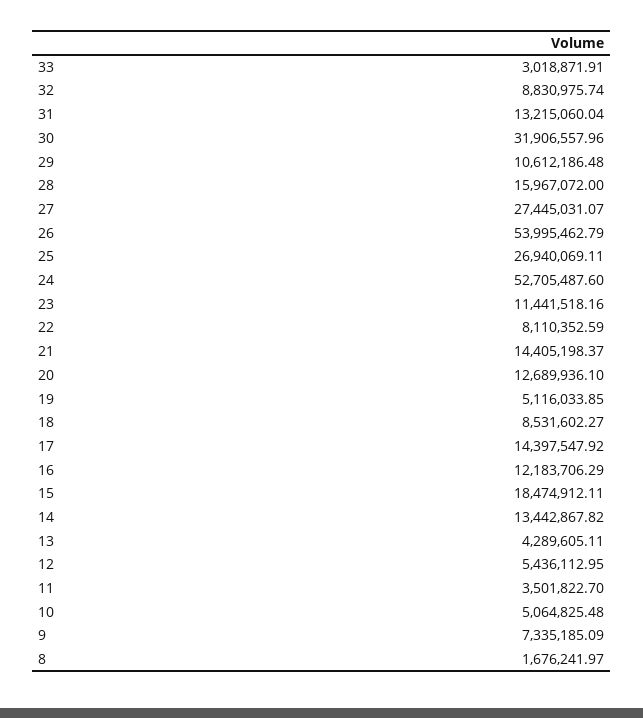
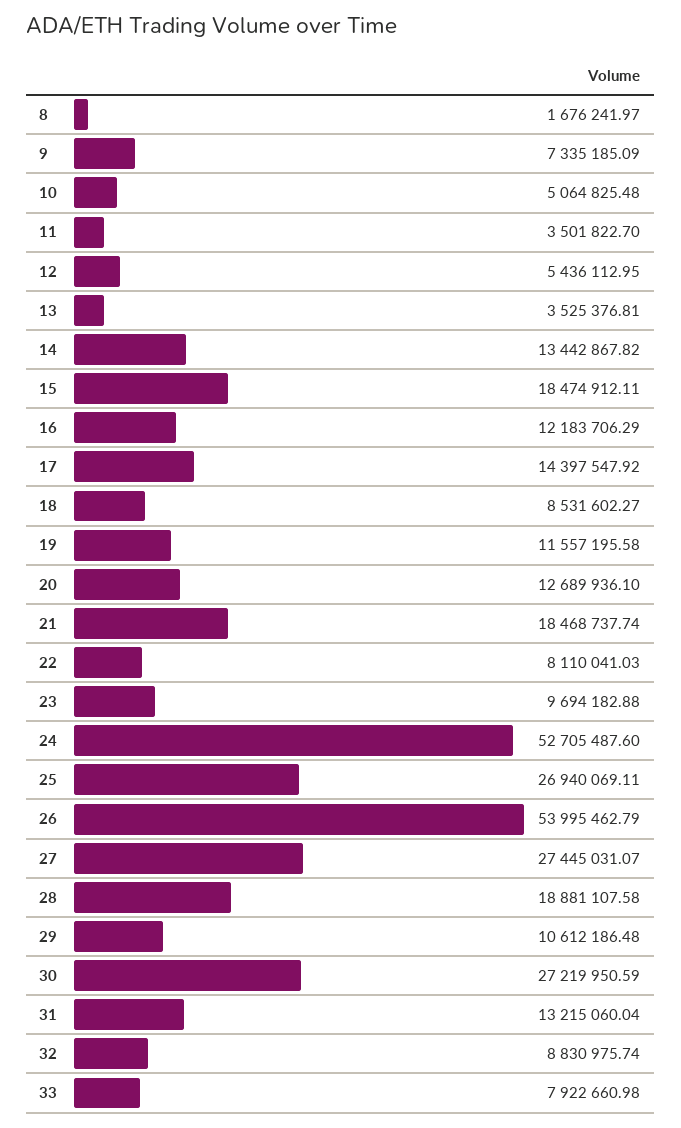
33: 3018871.91 -> 7922660.98
30: 31906557.96 -> 27219950.59
28: 15967072 -> 18881107.58
23: 11441518.16 -> 9694182.88
22: 8110352.59 -> 8110041.03
21: 14405198.37 -> 18468737.74
19: 5116033.85 -> 11557195.58
13: 4289605.11 -> 3525376.81

